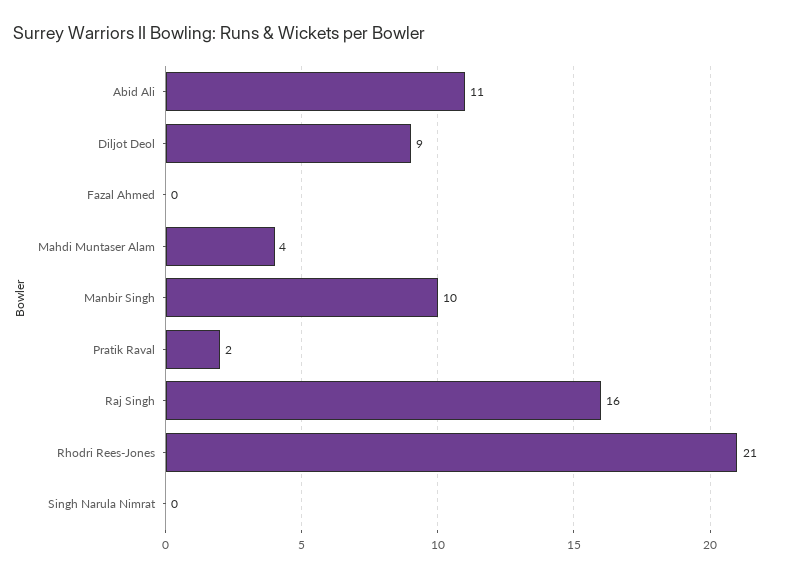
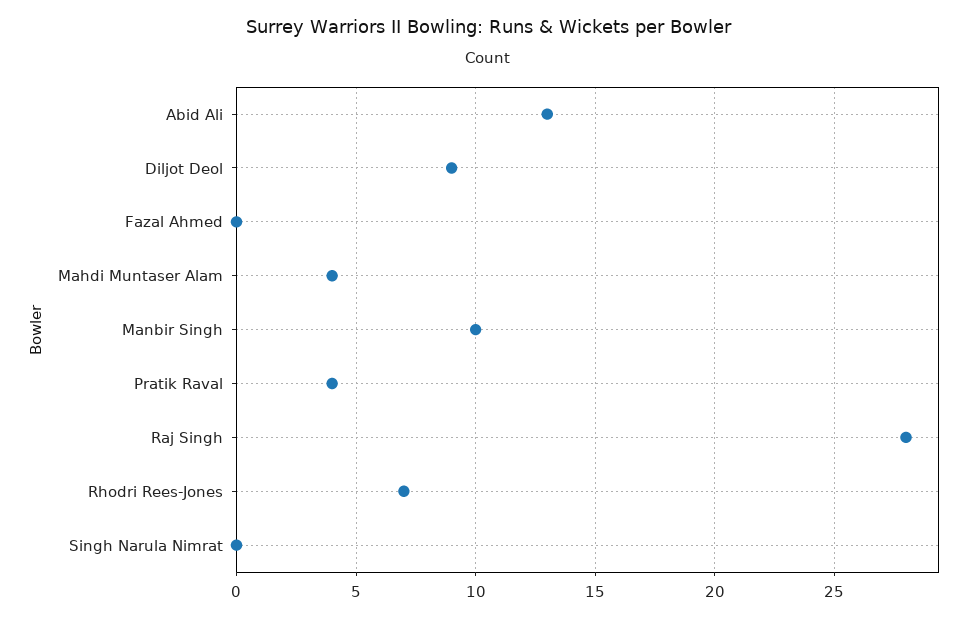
Abid Ali: 11 -> 13
Pratik Raval: 2 -> 4
Raj Singh: 16 -> 28
Rhodri Rees-Jones: 21 -> 7

